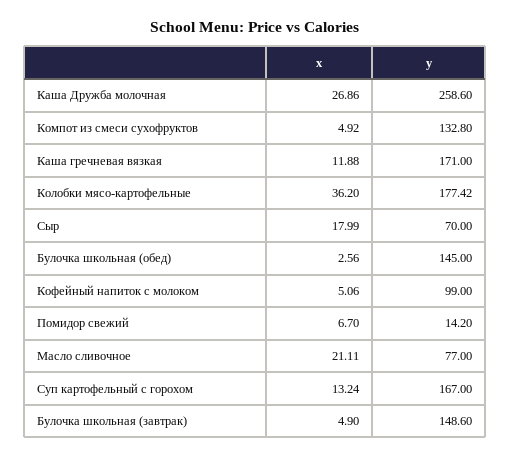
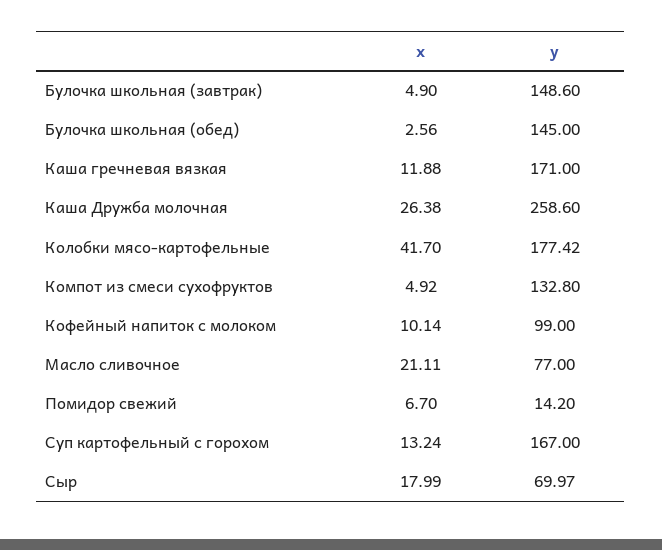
x, Каша Дружба молочная: 26.86 -> 26.38
x, Колобки мясо-картофельные: 36.2 -> 41.7
y, Сыр: 70 -> 69.97
x, Кофейный напиток с молоком: 5.06 -> 10.14

